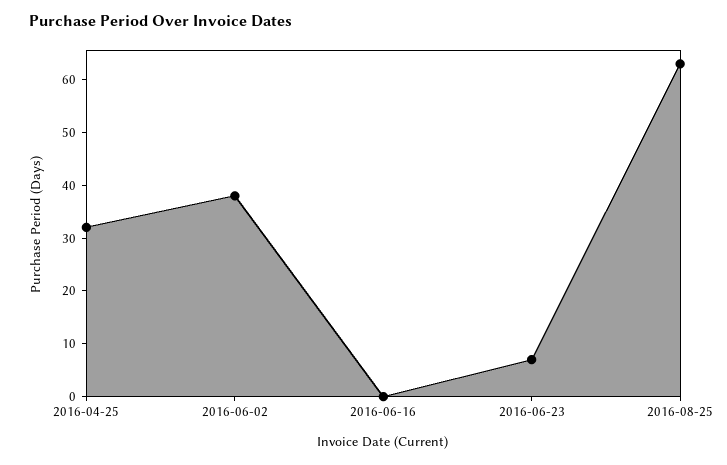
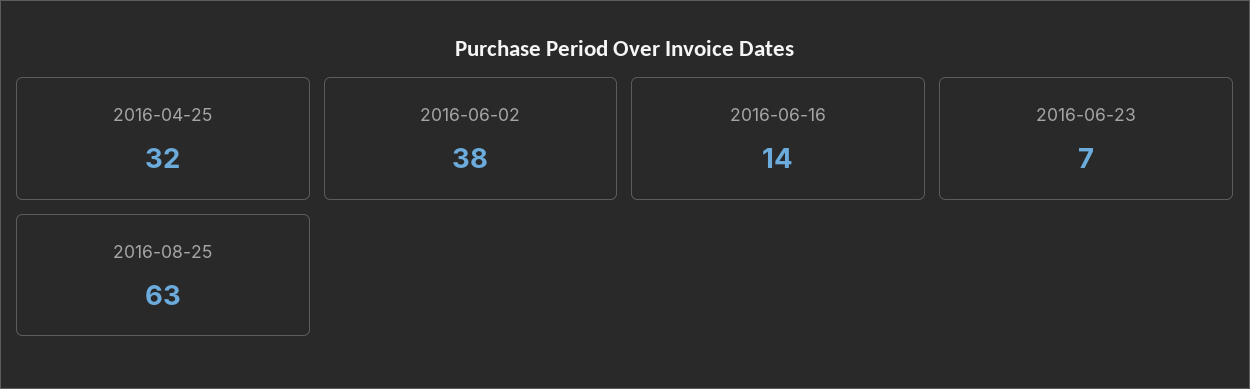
2016-06-16: 0 -> 14

